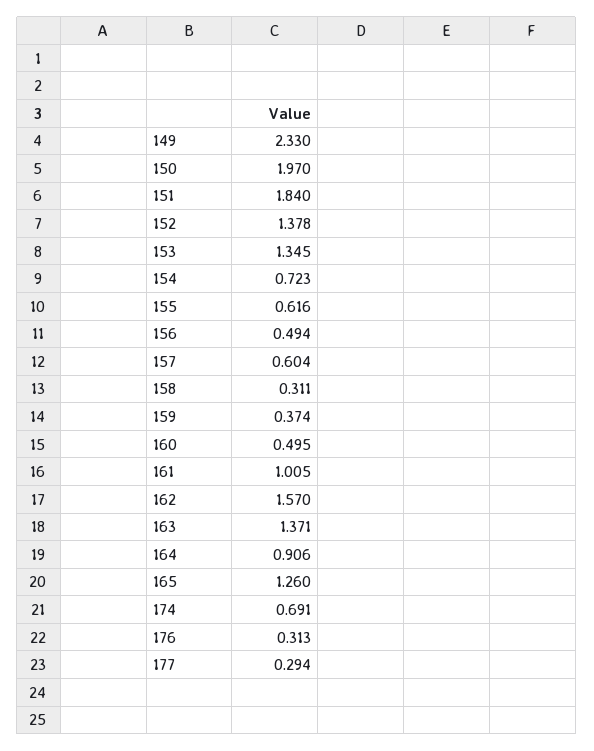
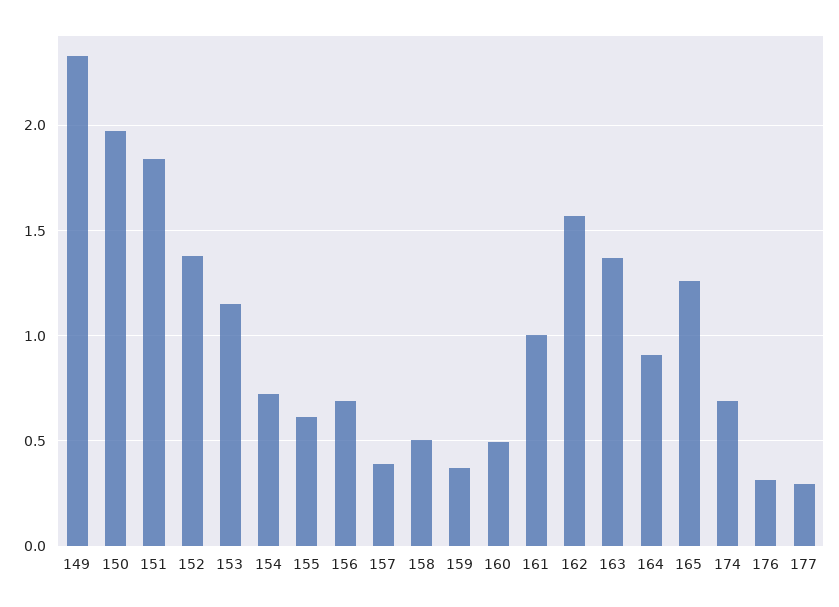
153: 1.345 -> 1.15
156: 0.494 -> 0.7
157: 0.604 -> 0.4
158: 0.311 -> 0.5

